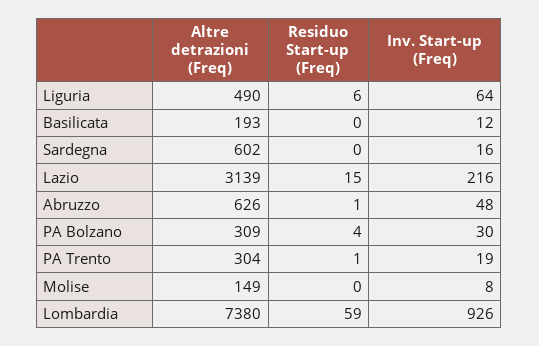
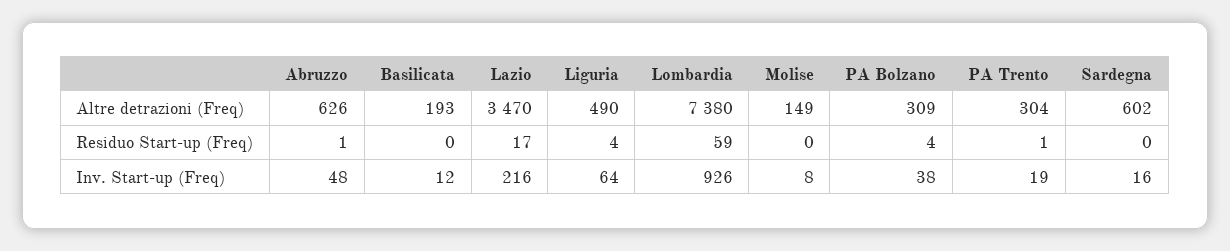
Residuo Start-up (Freq), Liguria: 6 -> 4
Altre detrazioni (Freq), Lazio: 3139 -> 3470
Residuo Start-up (Freq), Lazio: 15 -> 17
Inv. Start-up (Freq), PA Bolzano: 30 -> 38

